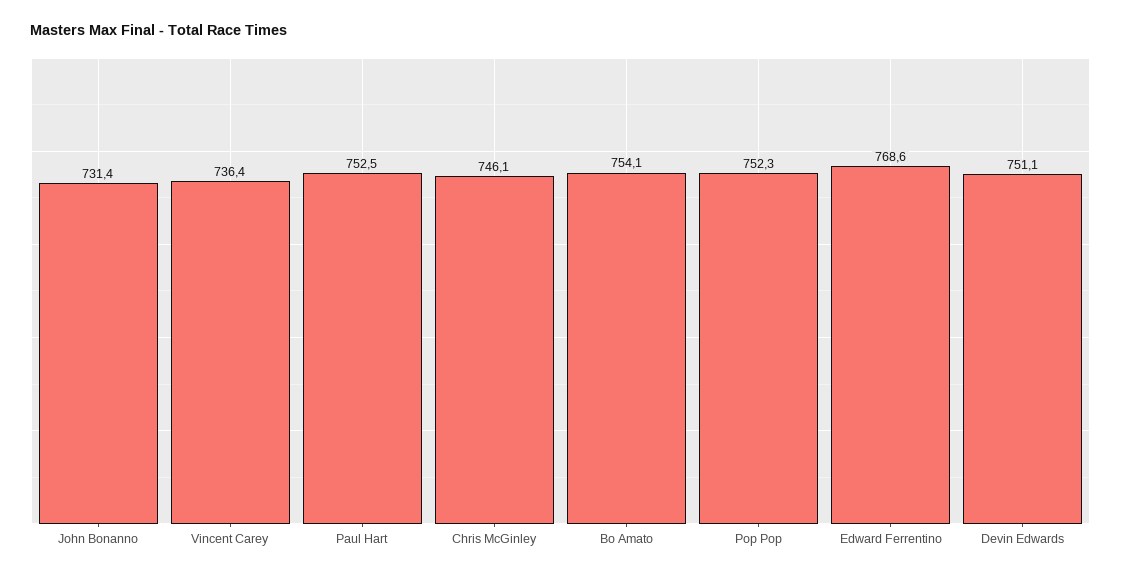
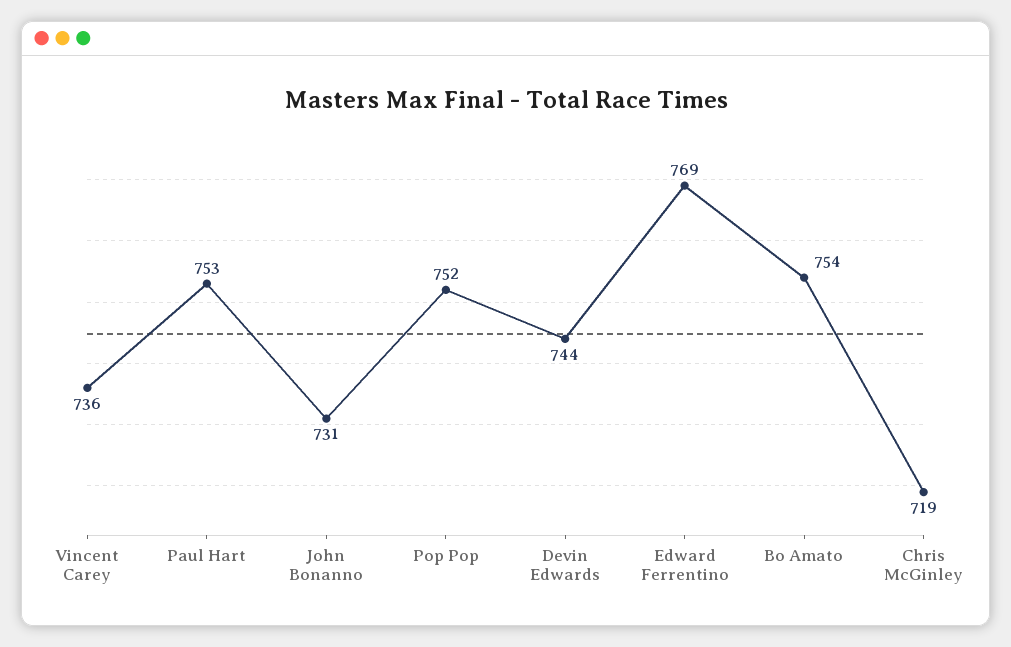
Chris McGinley: 746.1 -> 719
Devin Edwards: 751.1 -> 744

